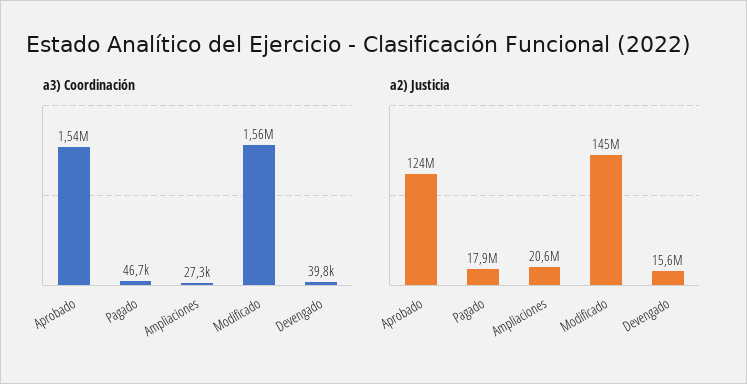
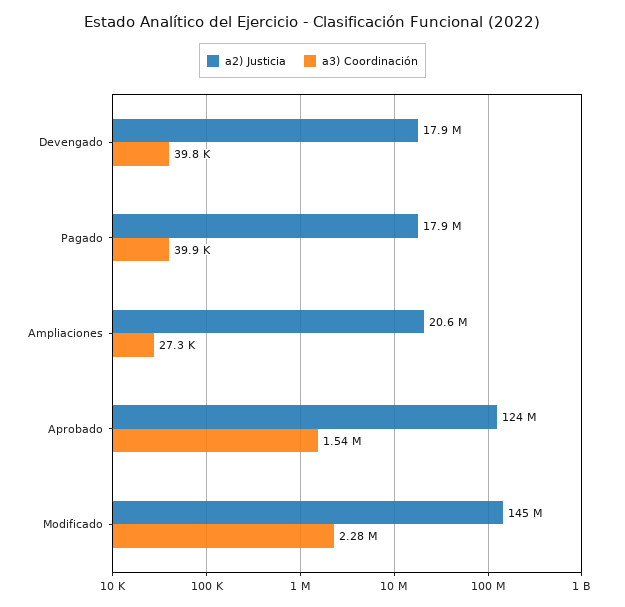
a3) Coordinación, Pagado: 46700 -> 39900
a3) Coordinación, Modificado: 1560000 -> 2280000
a2) Justicia, Devengado: 15600000 -> 17900000

